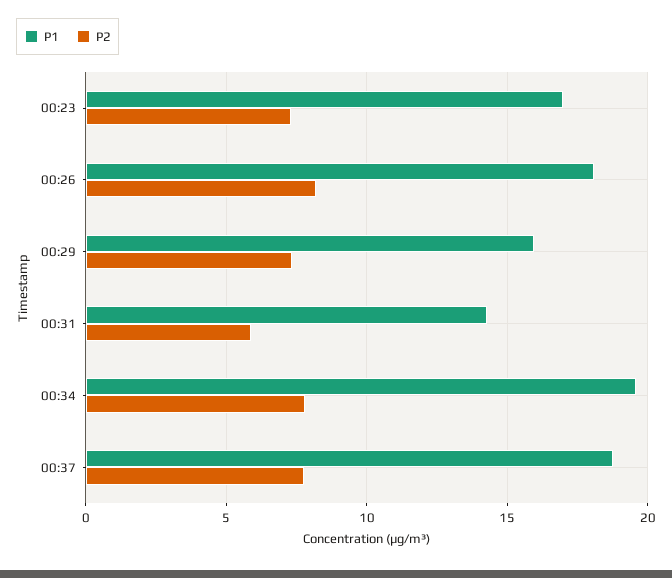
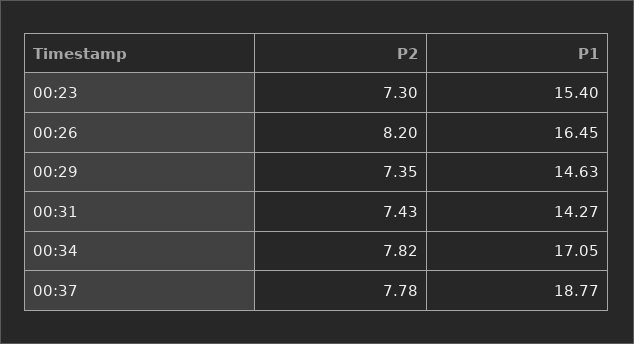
P1, 00:23: 17 -> 15.4
P1, 00:26: 18 -> 16.45
P1, 00:29: 16 -> 14.63
P2, 00:31: 6 -> 7.43
P1, 00:34: 19.5 -> 17.05

